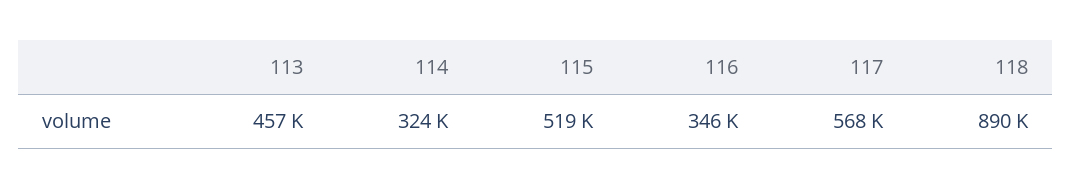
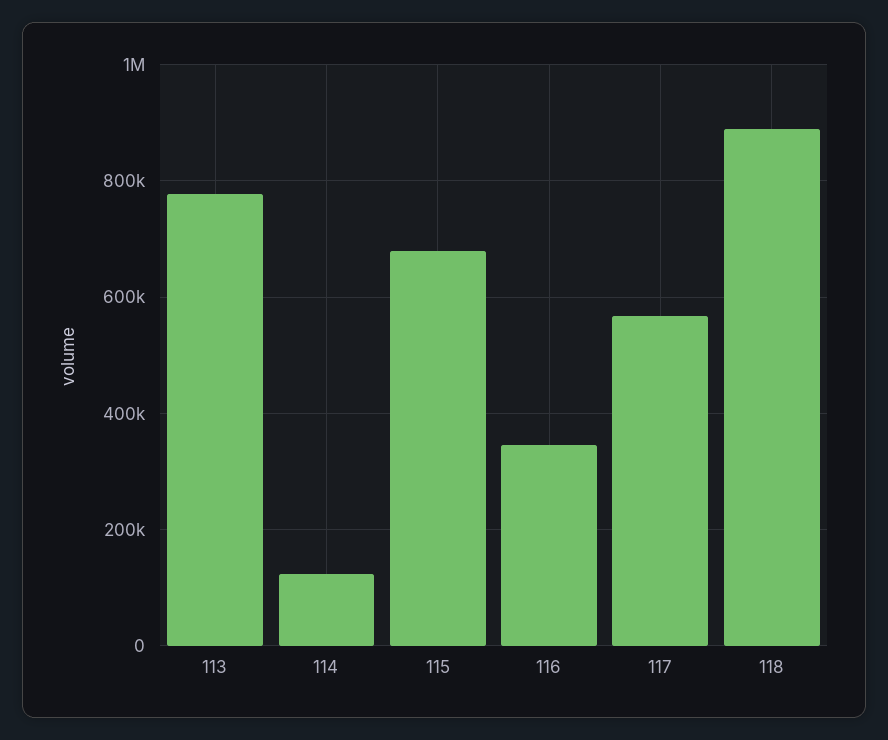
113: 457000 -> 780000
114: 324000 -> 120000
115: 519000 -> 680000

